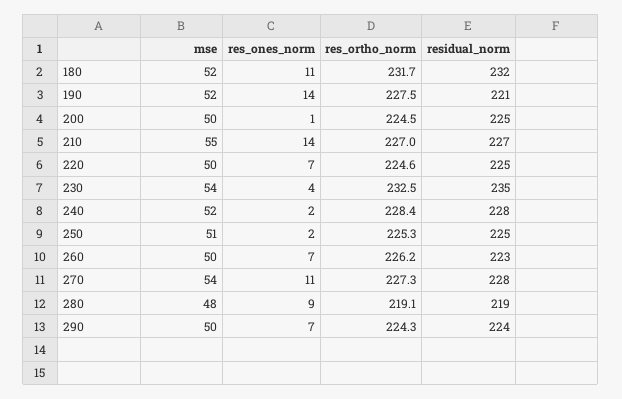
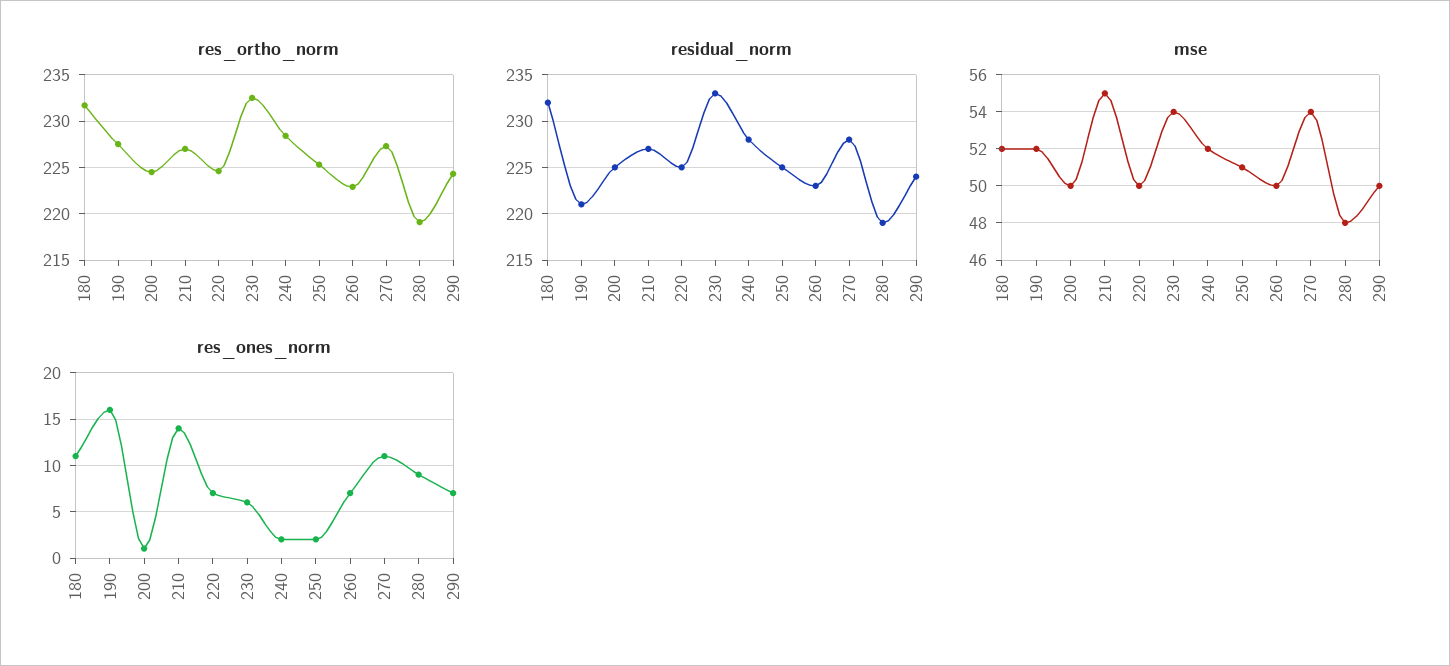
res_ones_norm, 190: 14 -> 16
res_ones_norm, 230: 4 -> 6
residual_norm, 230: 235 -> 233
res_ortho_norm, 260: 226.2 -> 223

